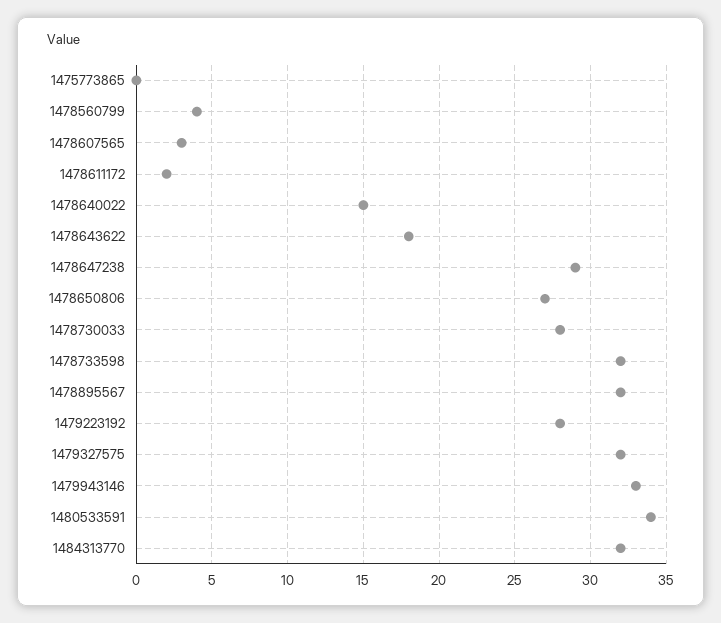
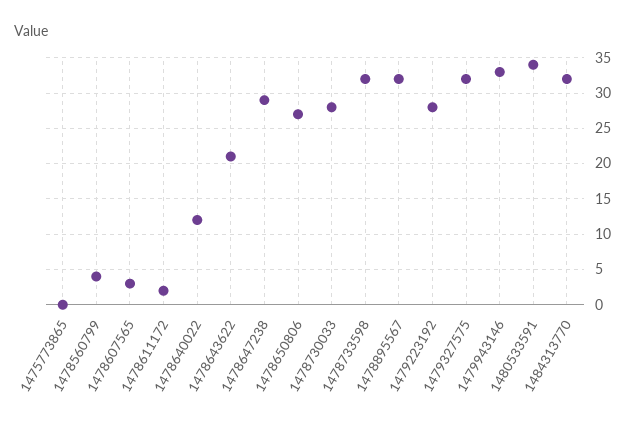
1478640022: 15 -> 12
1478643622: 18 -> 21

